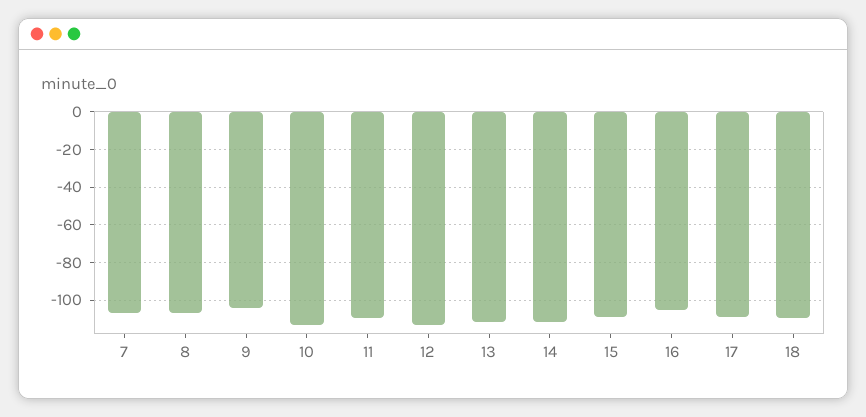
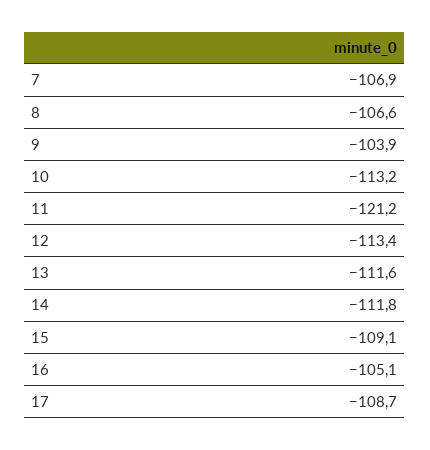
11: -110 -> -121.2
18: -110 -> none

